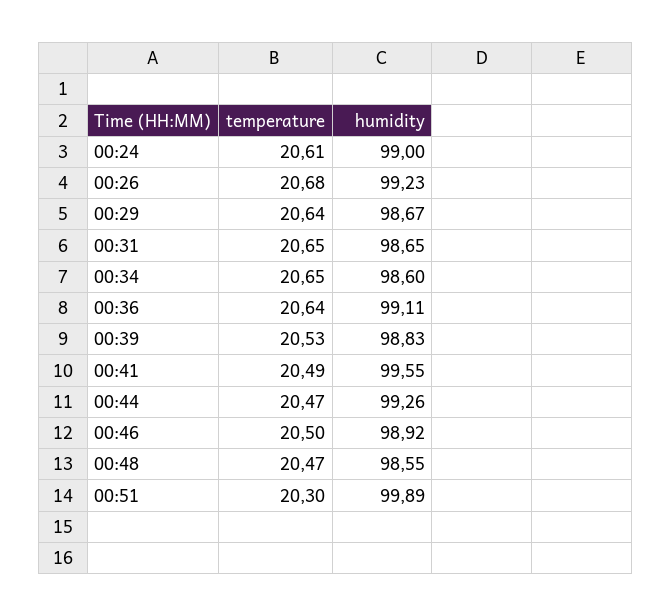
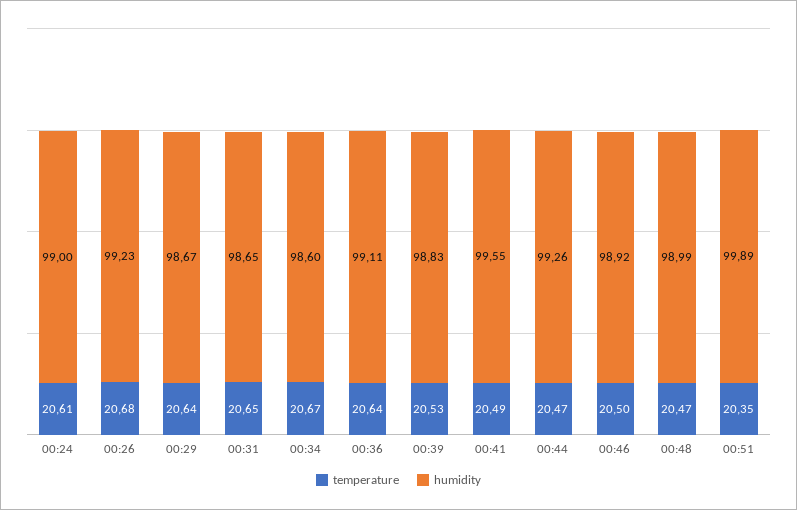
temperature, 00:34: 20.65 -> 20.67
humidity, 00:48: 98.55 -> 98.99
temperature, 00:51: 20.3 -> 20.35

